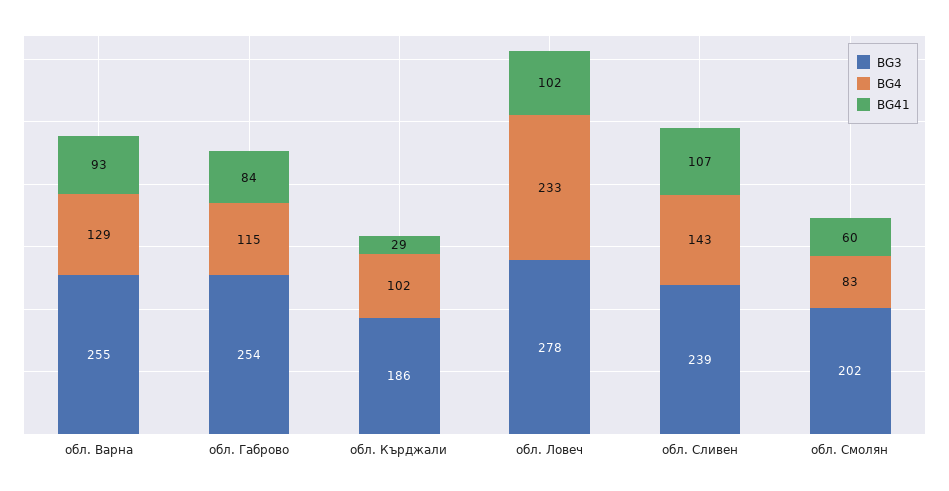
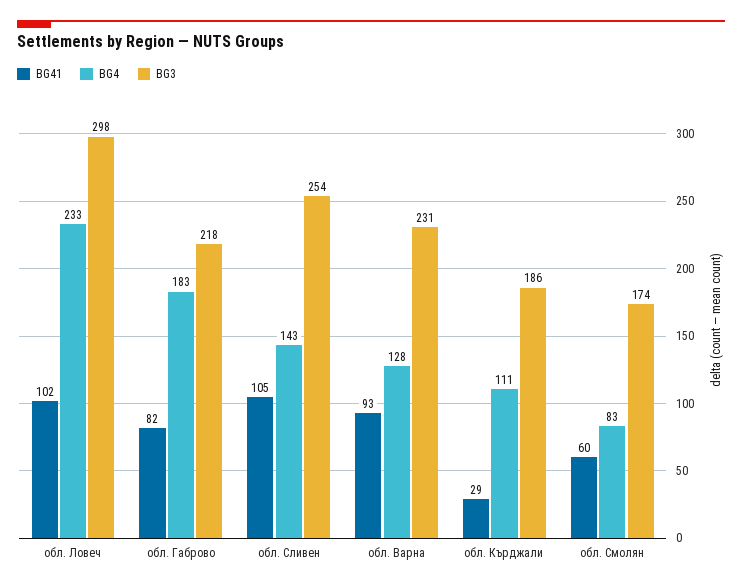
BG3, обл. Варна: 255 -> 231
BG4, обл. Варна: 129 -> 128
BG3, обл. Габрово: 254 -> 218
BG4, обл. Габрово: 115 -> 183
BG41, обл. Габрово: 84 -> 82
BG4, обл. Кърджали: 102 -> 111
BG3, обл. Ловеч: 278 -> 298
BG3, обл. Сливен: 239 -> 254
BG41, обл. Сливен: 107 -> 105
BG3, обл. Смолян: 202 -> 174

